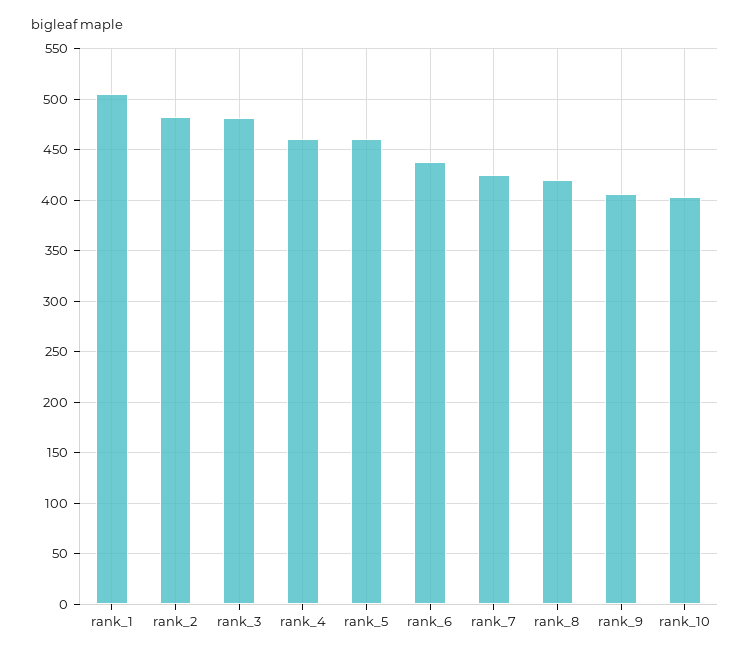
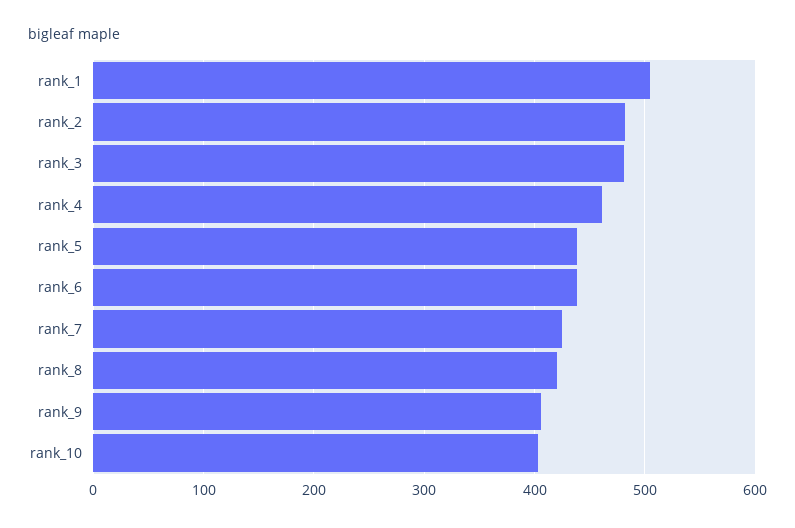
rank_5: 460 -> 440

